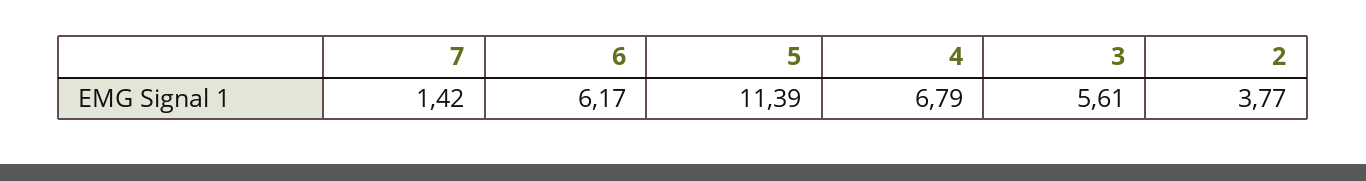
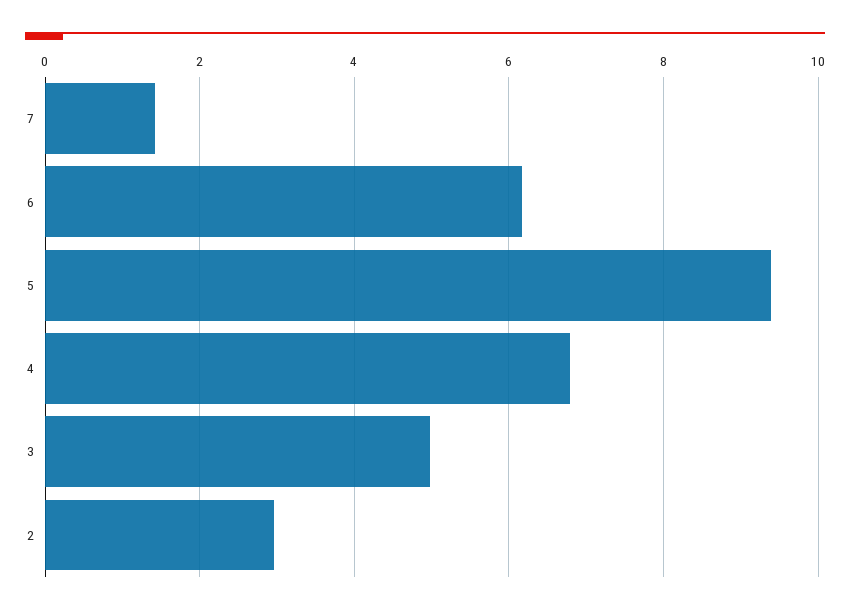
5: 11.39 -> 9.4
3: 5.61 -> 5
2: 3.77 -> 3

